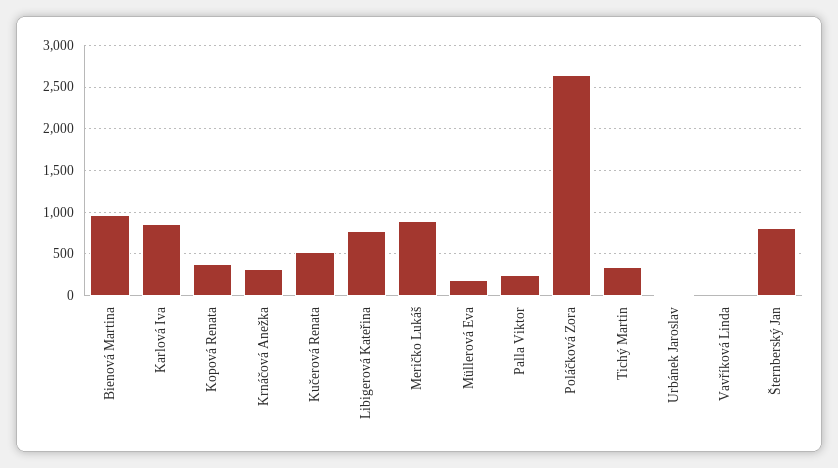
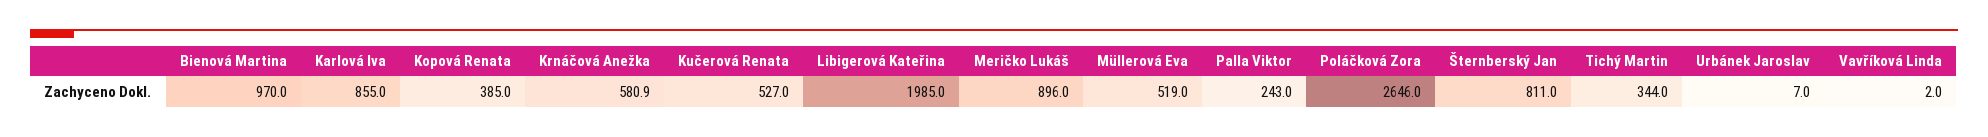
Krnáčová Anežka: 300 -> 580.9
Libigerová Kateřina: 800 -> 1985
Müllerová Eva: 200 -> 519

